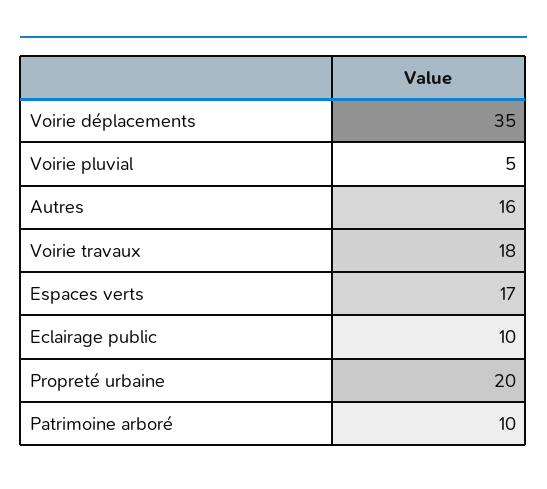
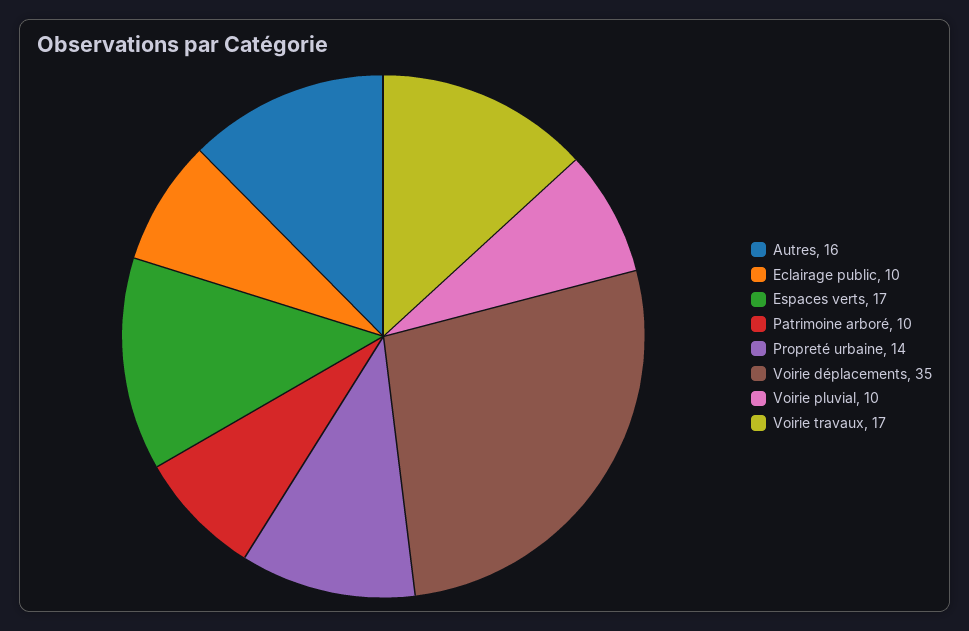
Voirie pluvial: 5 -> 10
Voirie travaux: 18 -> 17
Propreté urbaine: 20 -> 14

